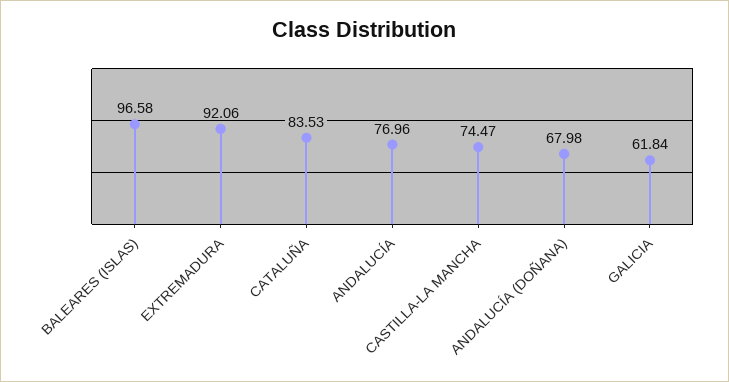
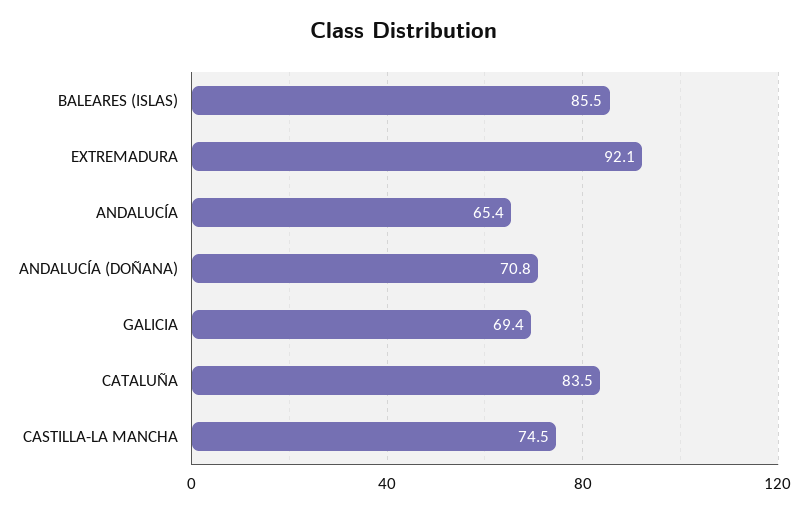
BALEARES (ISLAS): 96.58 -> 85.5
ANDALUCÍA: 76.96 -> 65.4
ANDALUCÍA (DOÑANA): 67.98 -> 70.8
GALICIA: 61.84 -> 69.4

